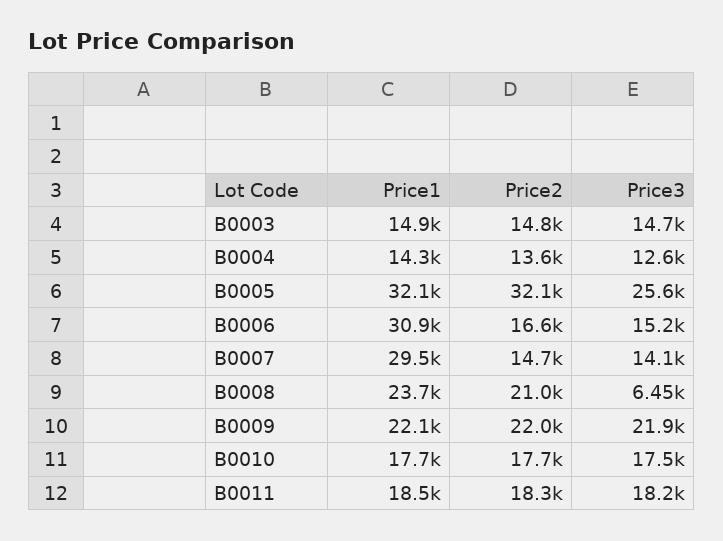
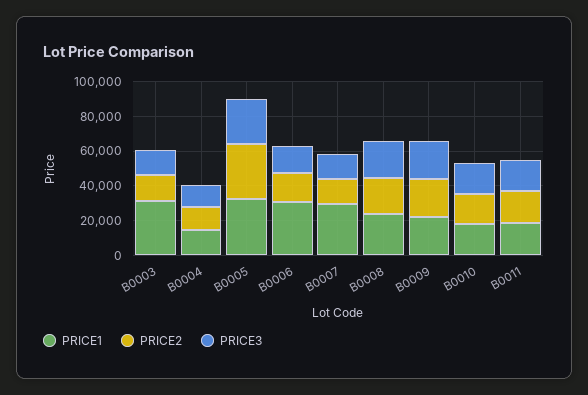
Price1, B0003: 14900 -> 30000
Price3, B0008: 6450 -> 20000

